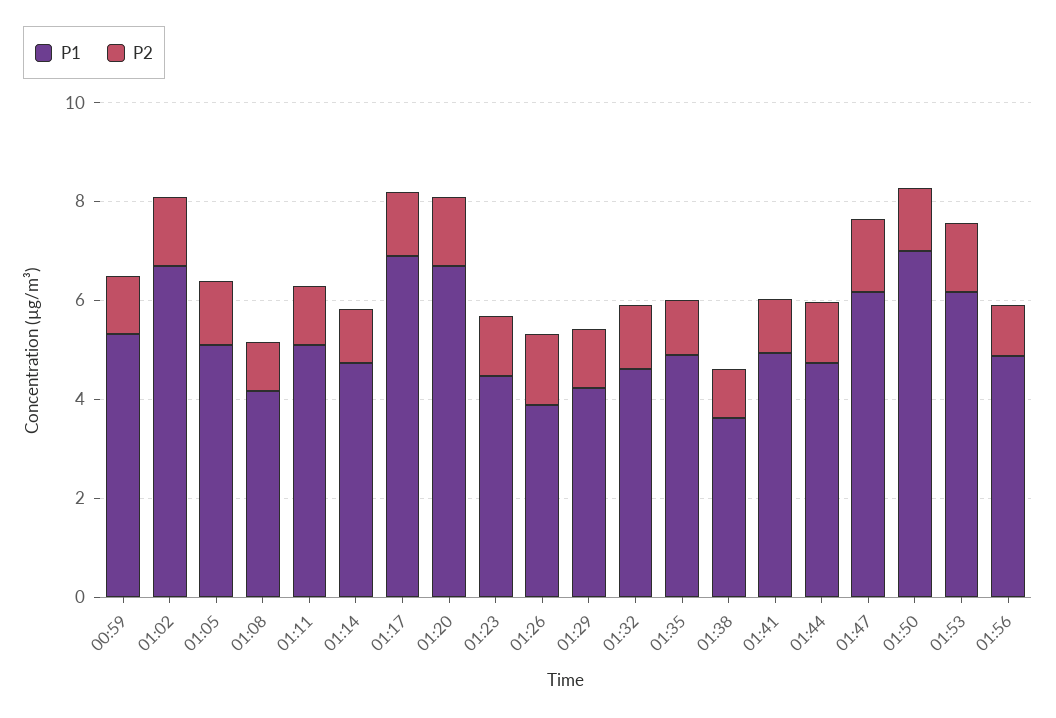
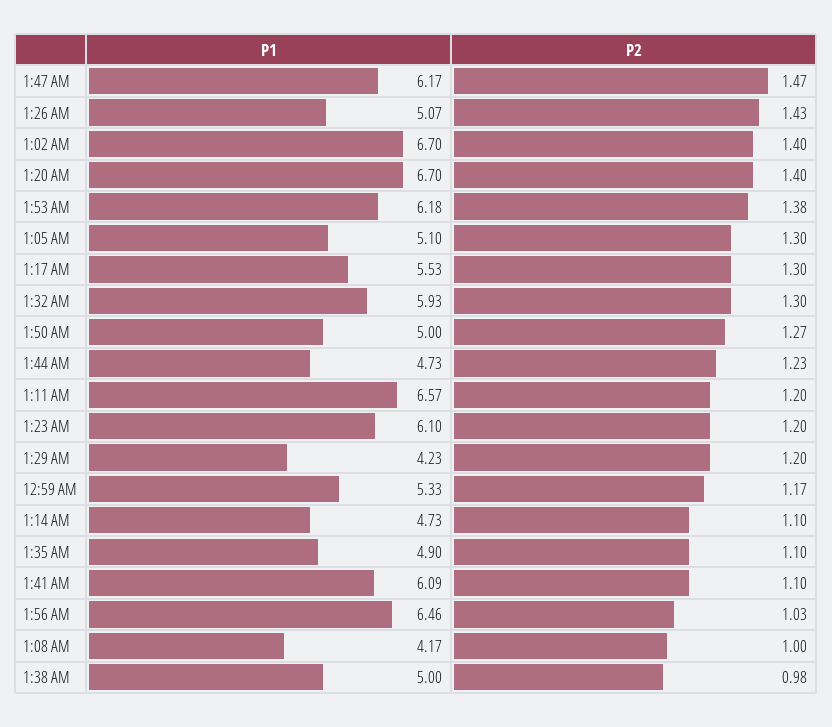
P1, 01:11: 5 -> 6.57
P1, 01:17: 7 -> 5.53
P1, 01:23: 4.5 -> 6.1
P1, 01:26: 4 -> 5.07
P1, 01:32: 4.5 -> 5.93
P1, 01:38: 3.5 -> 5
P1, 01:41: 5 -> 6.09
P1, 01:50: 7 -> 5
P1, 01:56: 5 -> 6.46

